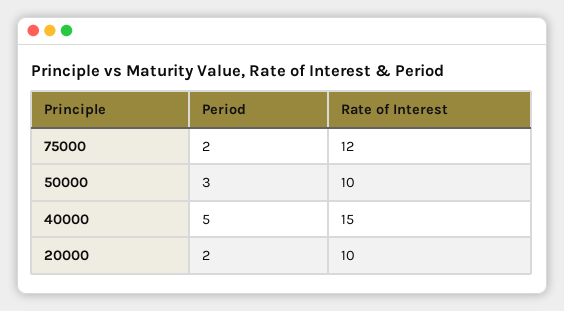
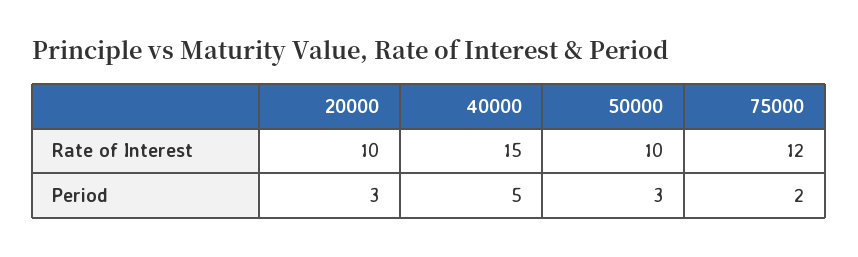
Period, 20000: 2 -> 3

